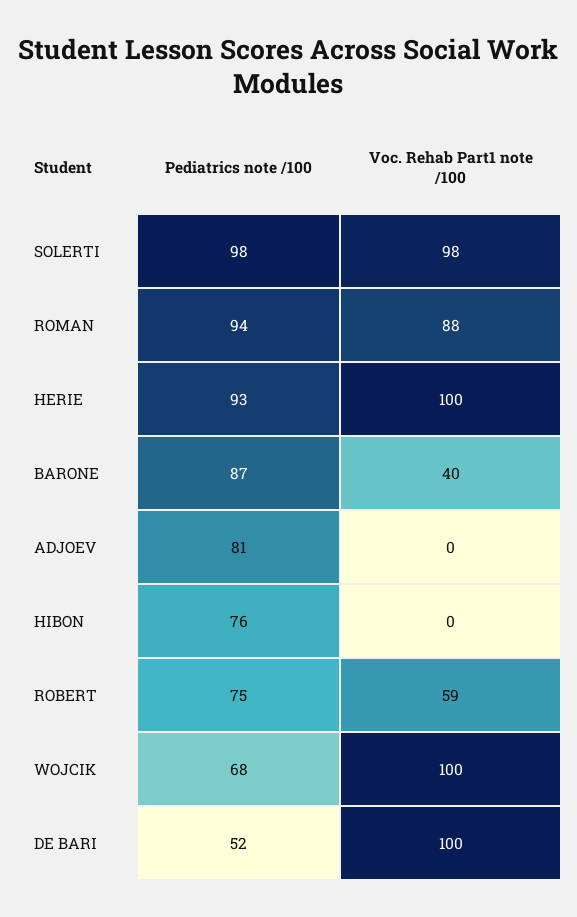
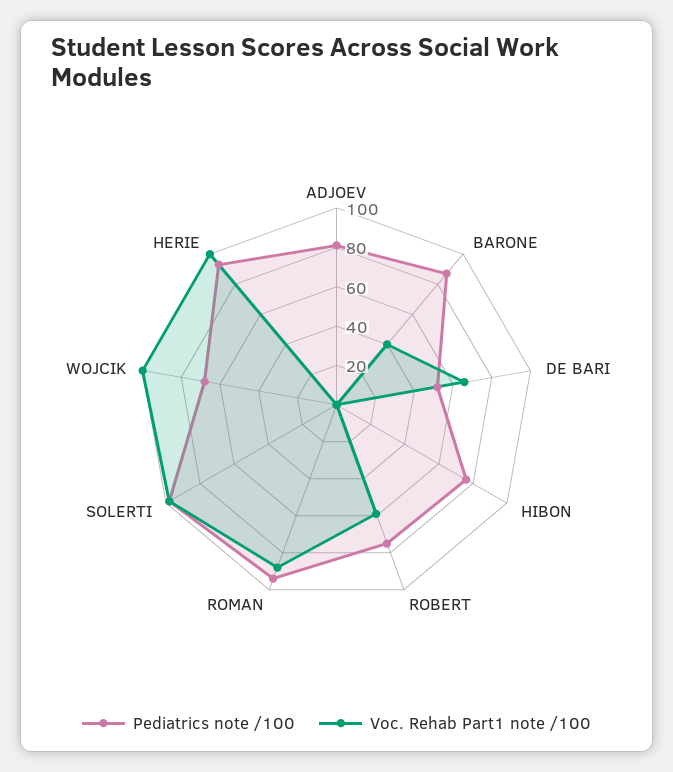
Voc. Rehab Part1 note /100, DE BARI: 100 -> 65

